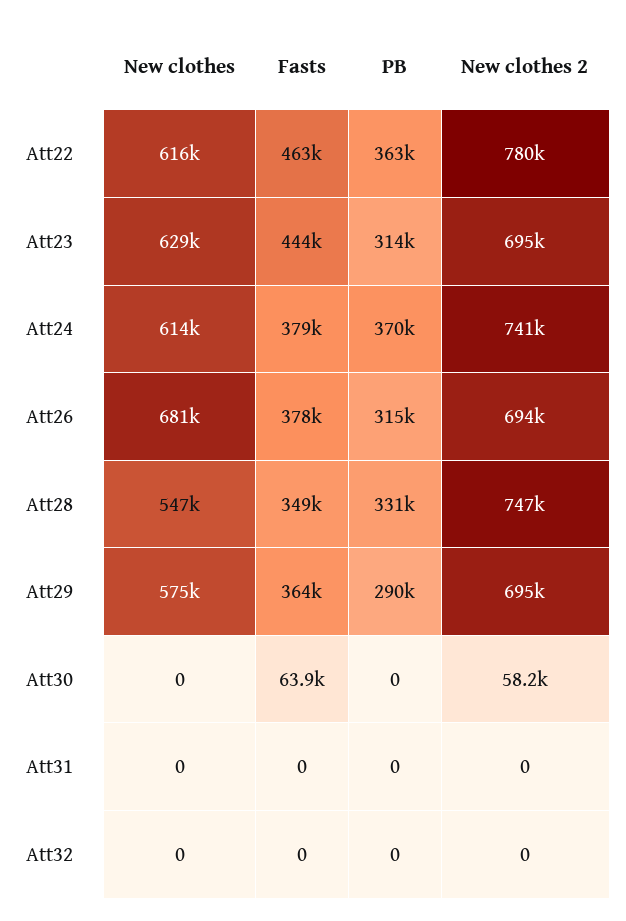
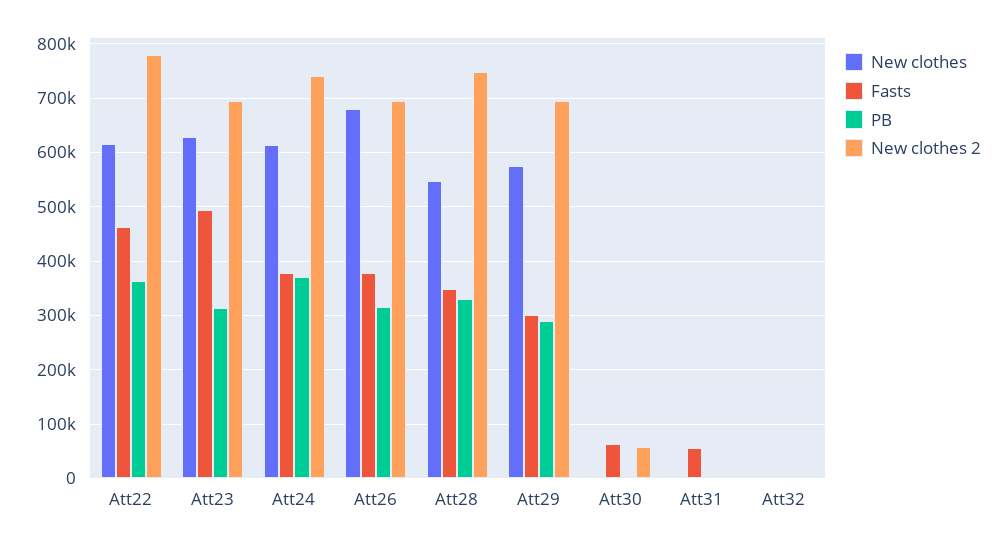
Fasts, Att23: 444000 -> 500000
Fasts, Att29: 364000 -> 300000
Fasts, Att31: 0 -> 60000

